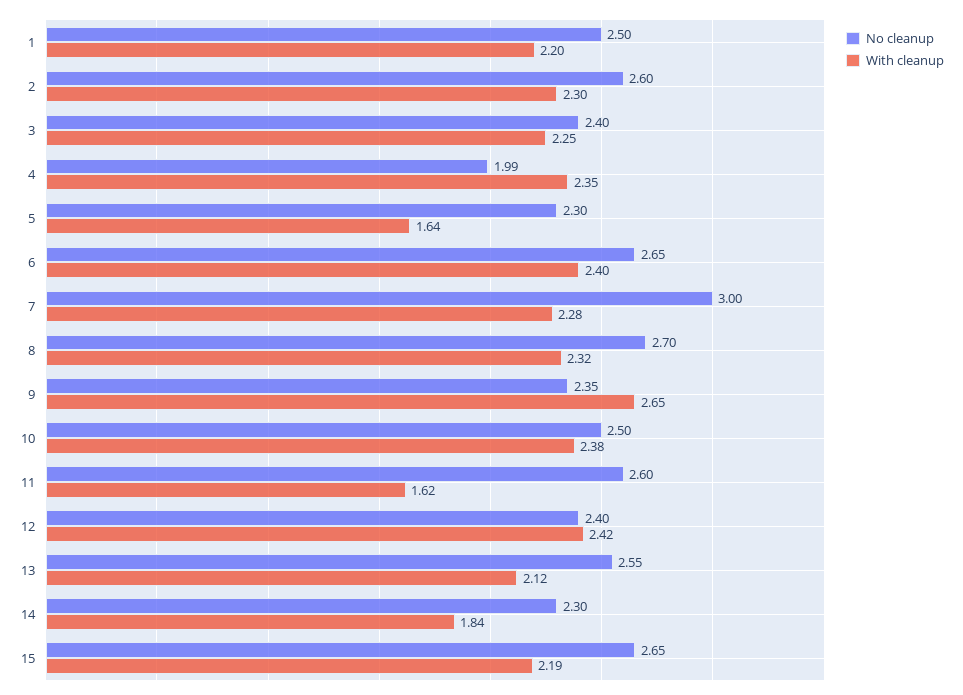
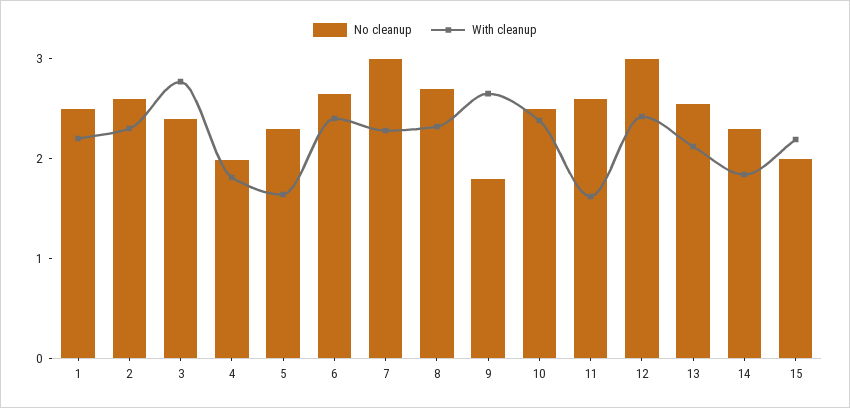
With cleanup, 3: 2.25 -> 2.8
With cleanup, 4: 2.35 -> 1.8
No cleanup, 9: 2.35 -> 1.8
No cleanup, 12: 2.4 -> 3
No cleanup, 15: 2.65 -> 2

